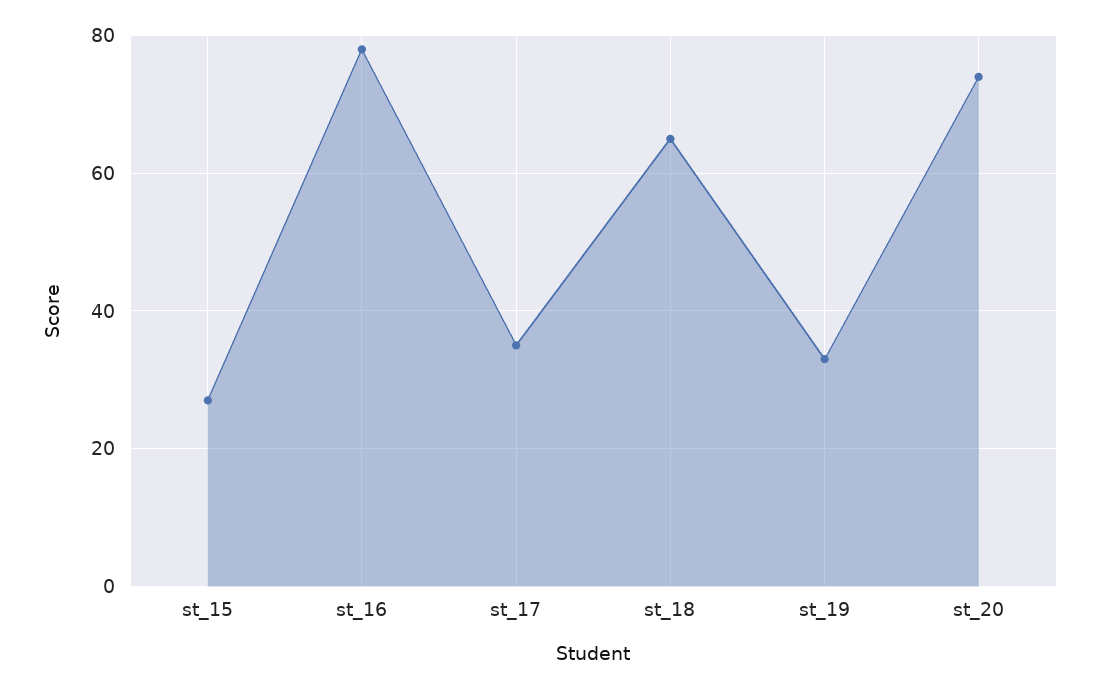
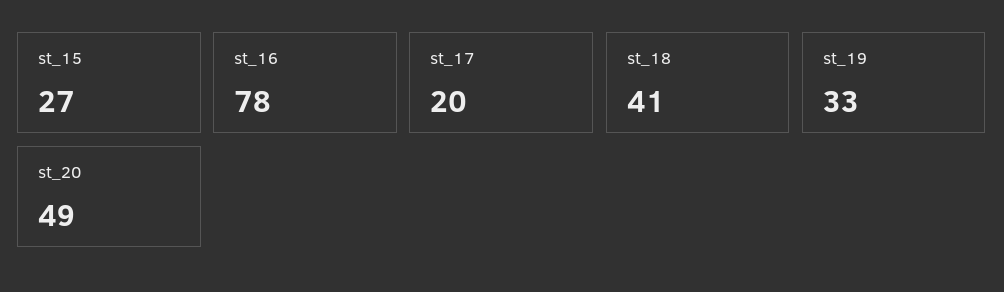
st_17: 35 -> 20
st_18: 65 -> 41
st_20: 75 -> 49

